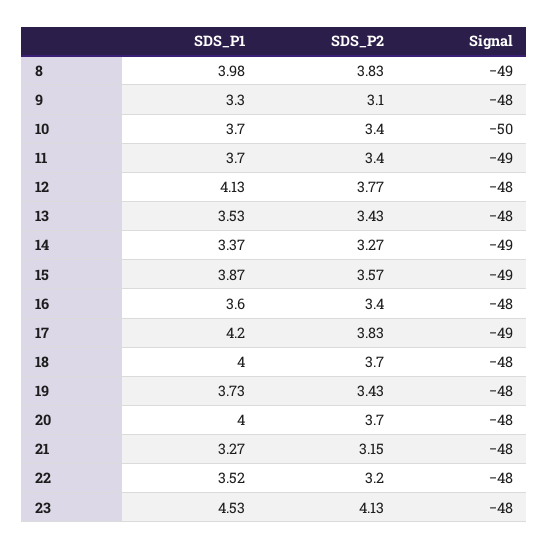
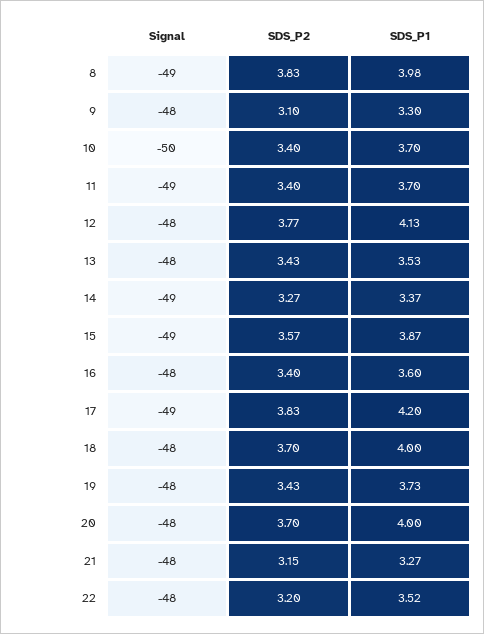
SDS_P1, 23: 4.53 -> none
SDS_P2, 23: 4.13 -> none
Signal, 23: -48 -> none

